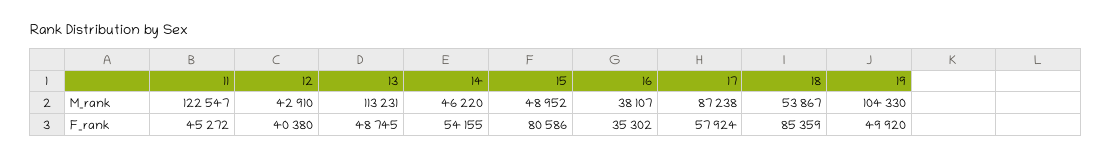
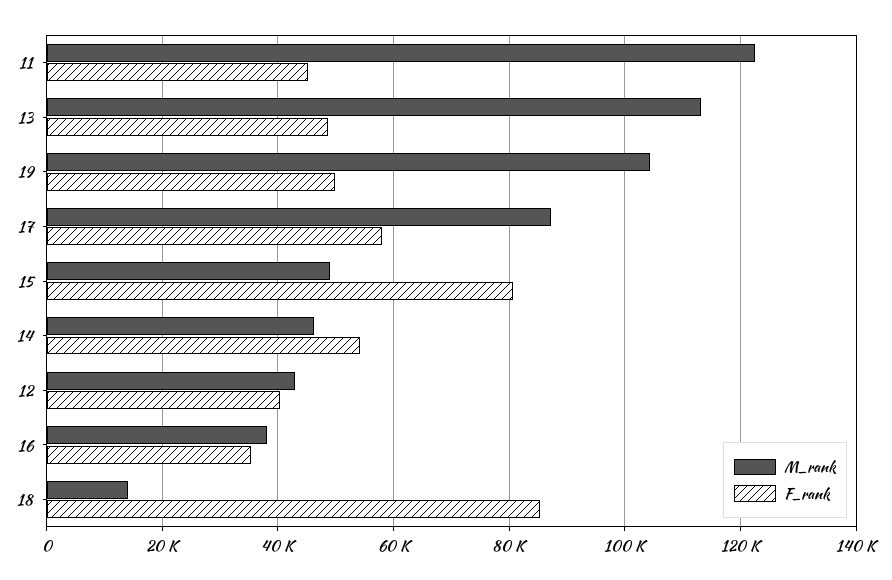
M_rank, 18: 53867 -> 14000

